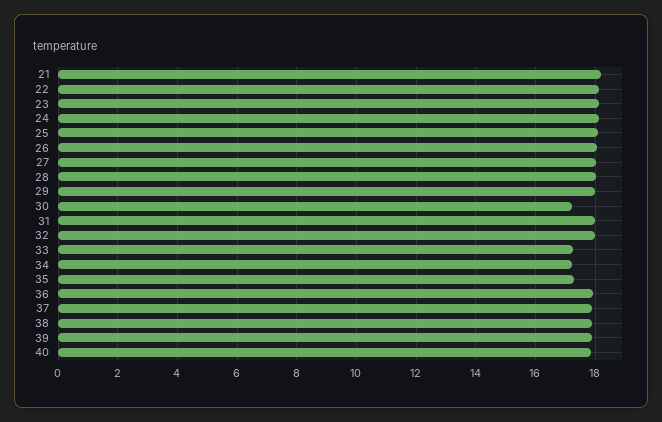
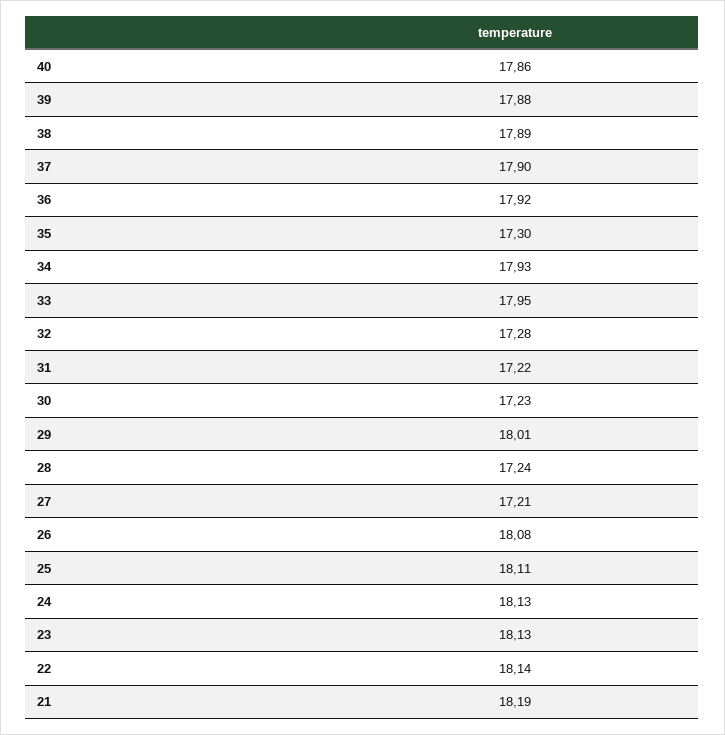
27: 18 -> 17.21
28: 18 -> 17.24
31: 18 -> 17.22
32: 18 -> 17.28
33: 17.25 -> 17.95
34: 17.25 -> 17.93

